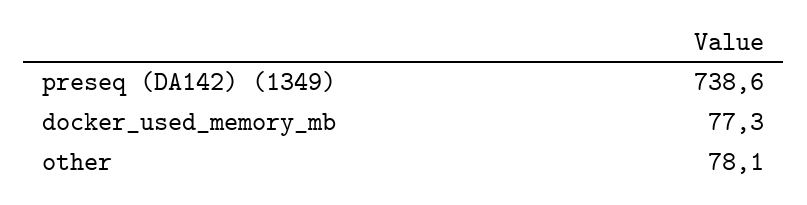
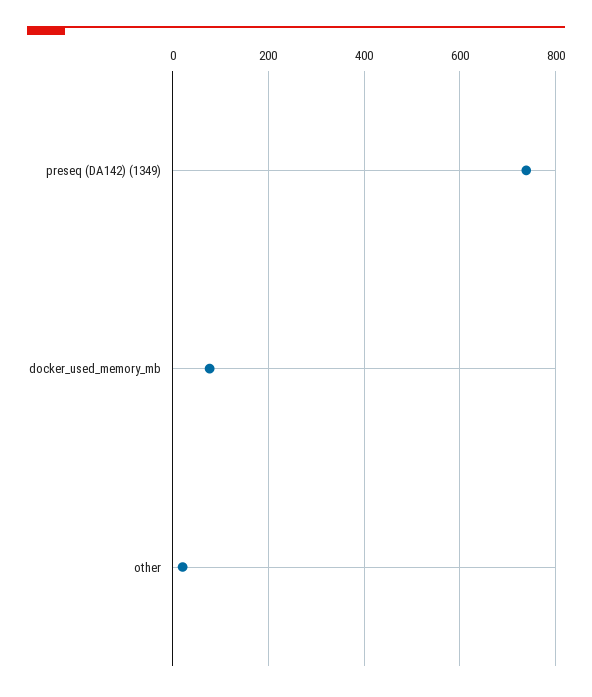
other: 78.1 -> 20

